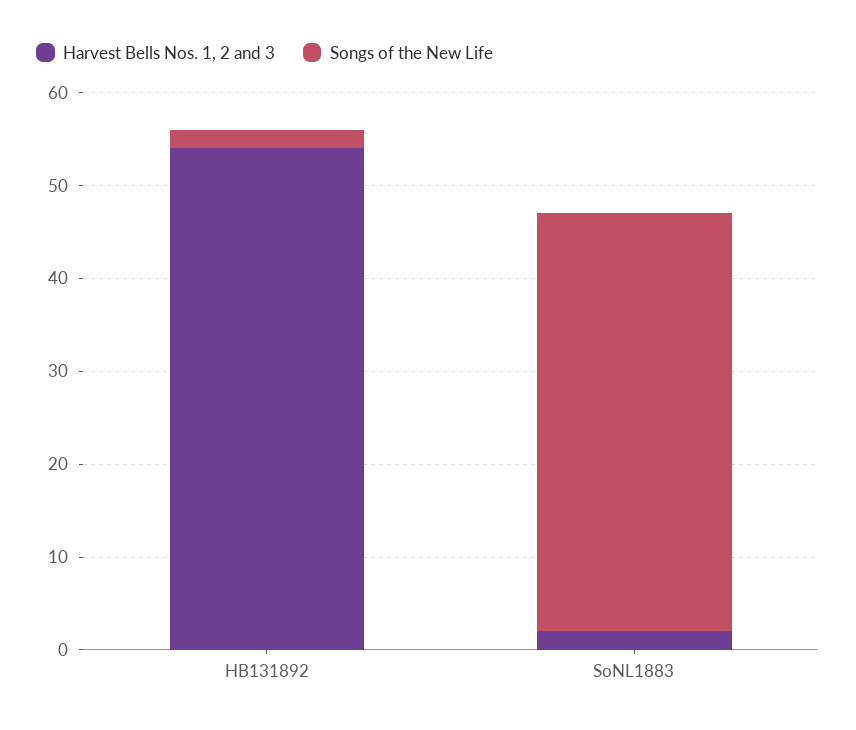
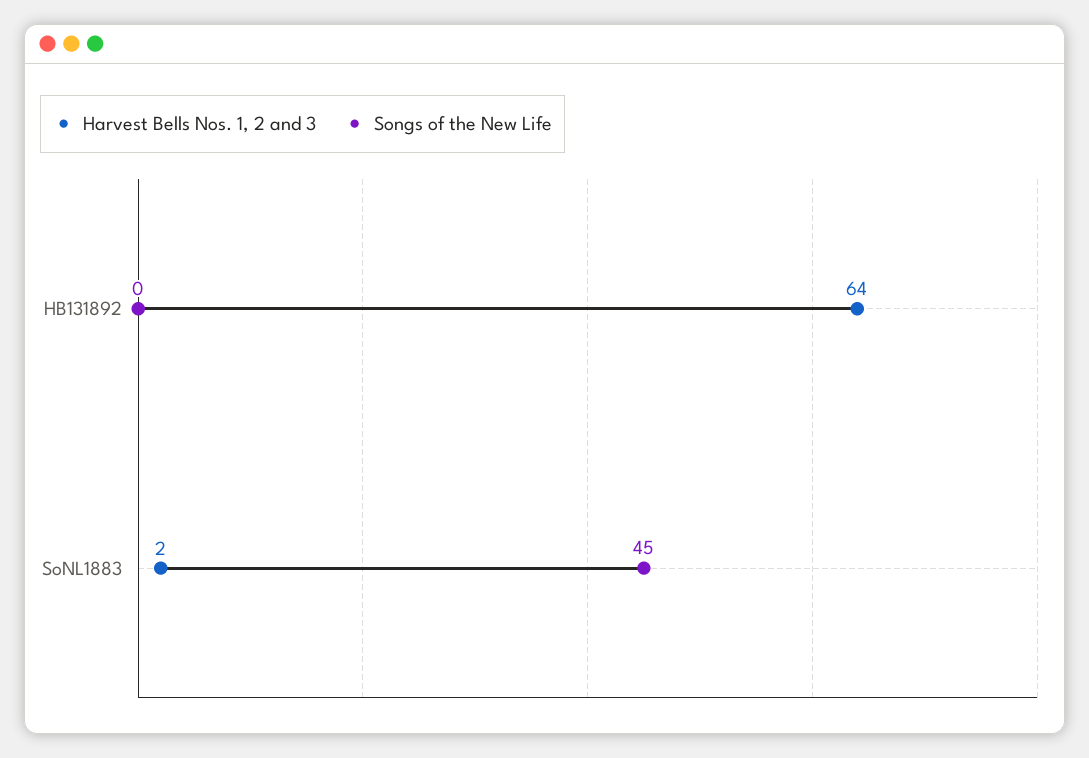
Harvest Bells Nos. 1, 2 and 3, HB131892: 54 -> 64
Songs of the New Life, HB131892: 2 -> 0

